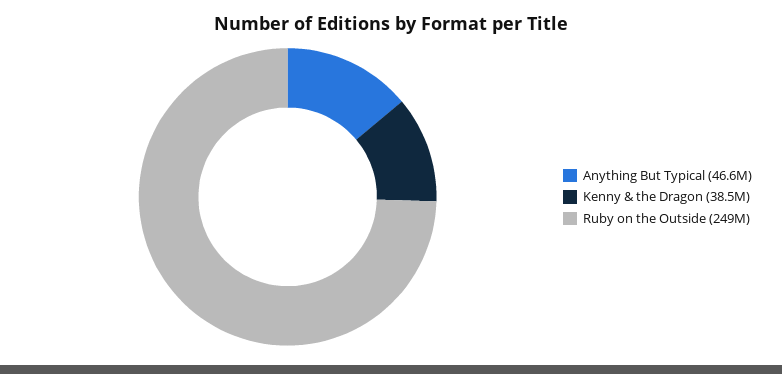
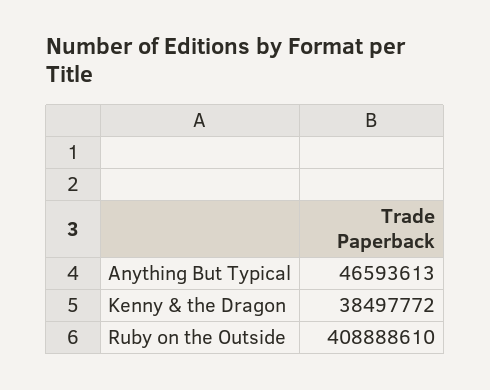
Ruby on the Outside: 249000000 -> 408888610

